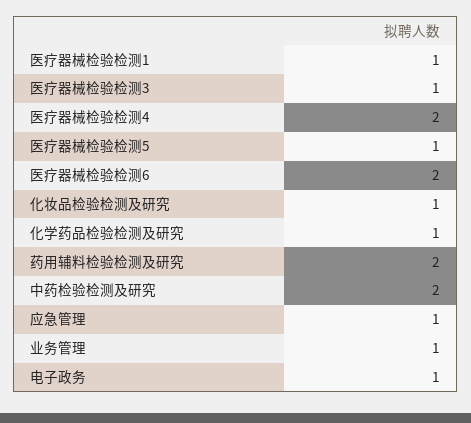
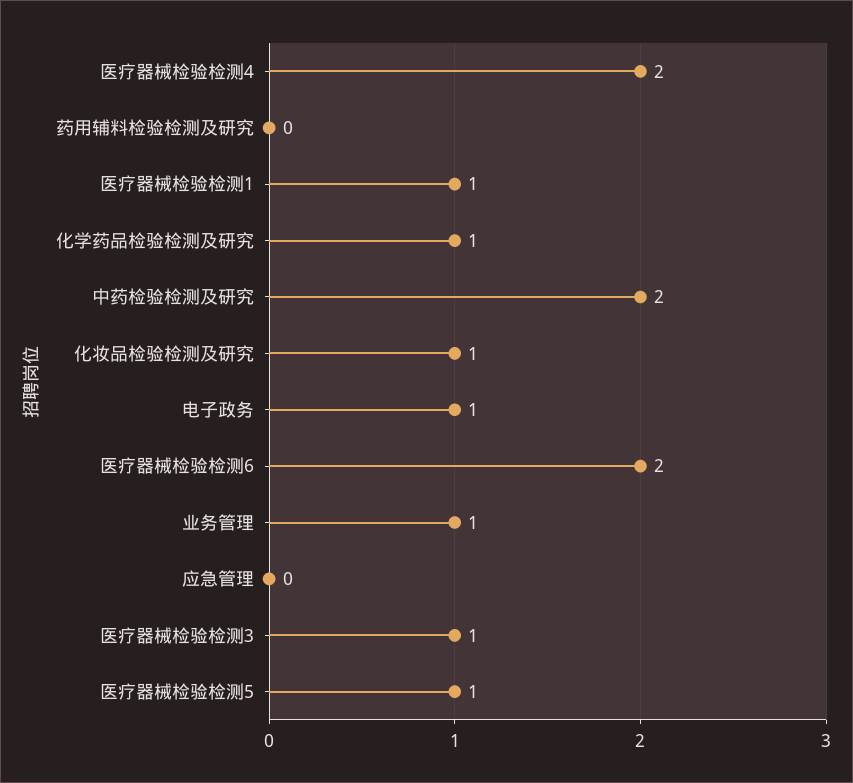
药用辅料检验检测及研究: 2 -> 0
应急管理: 1 -> 0

